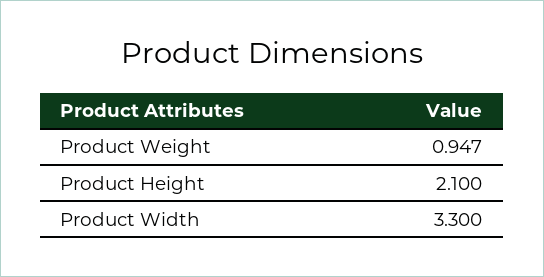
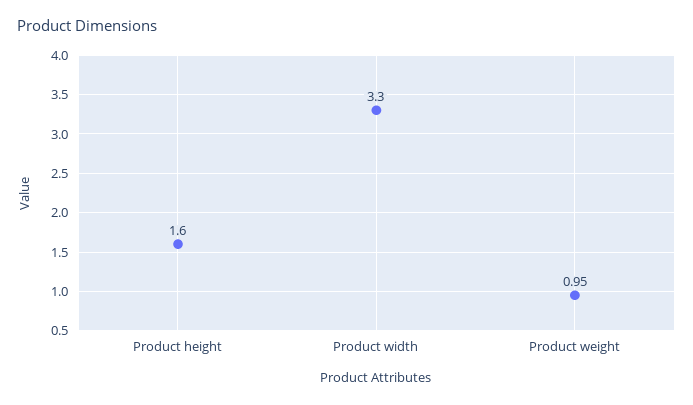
Product Height: 2.1 -> 1.6

